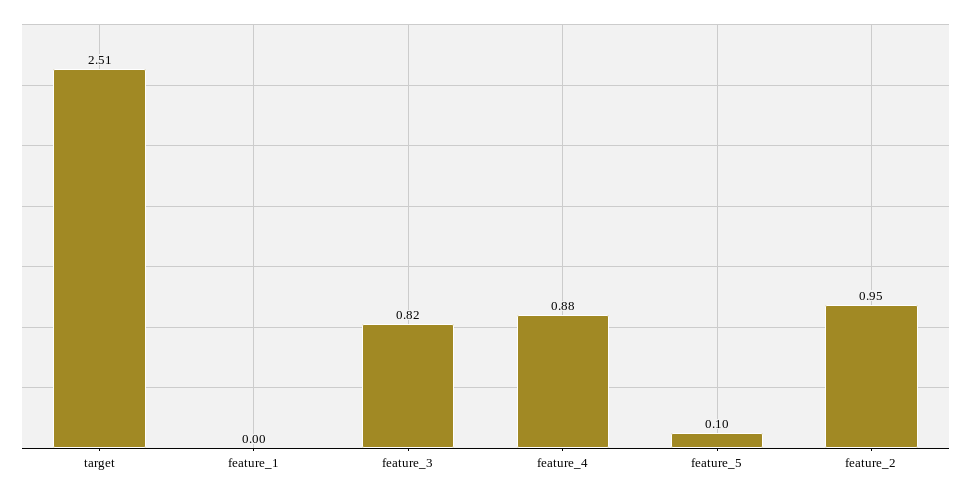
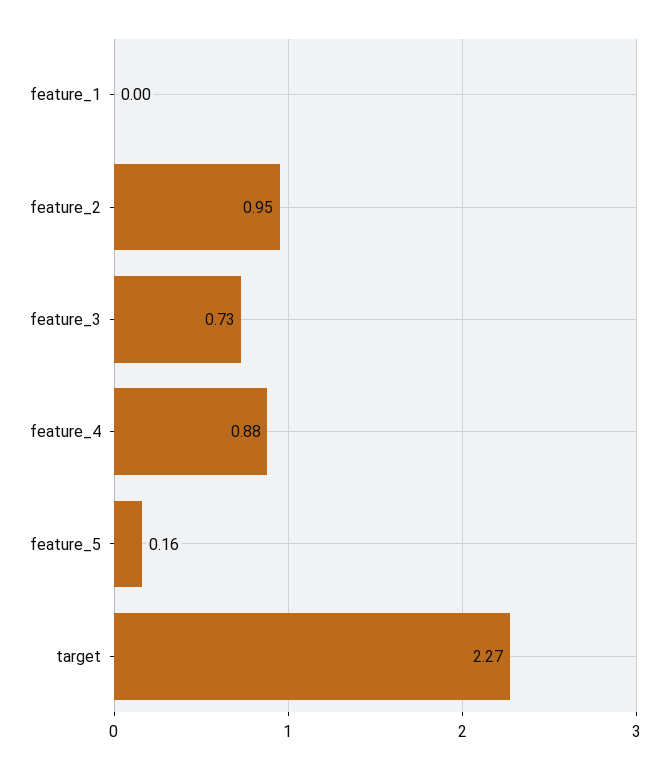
target: 2.51 -> 2.27
feature_3: 0.82 -> 0.73
feature_5: 0.1 -> 0.16

